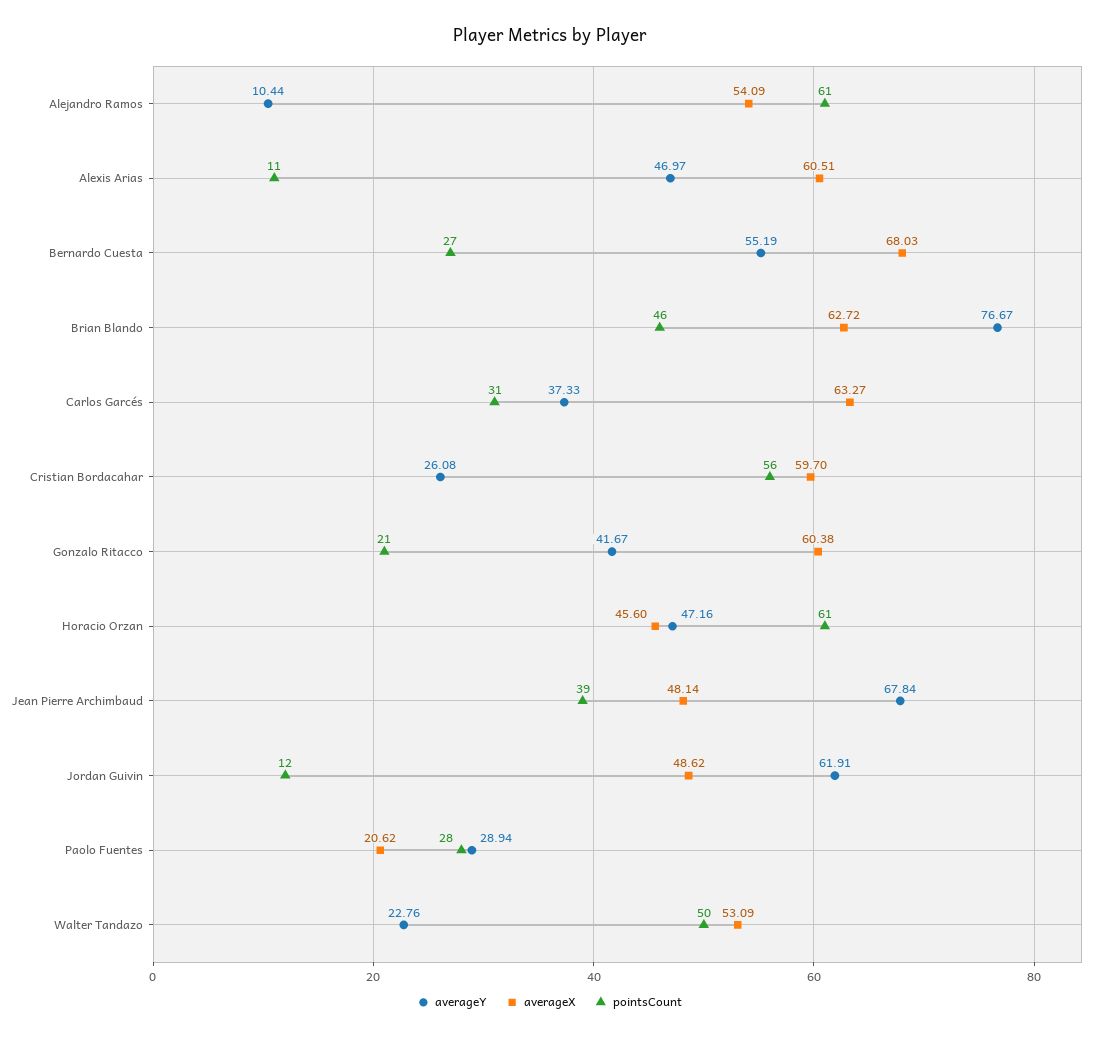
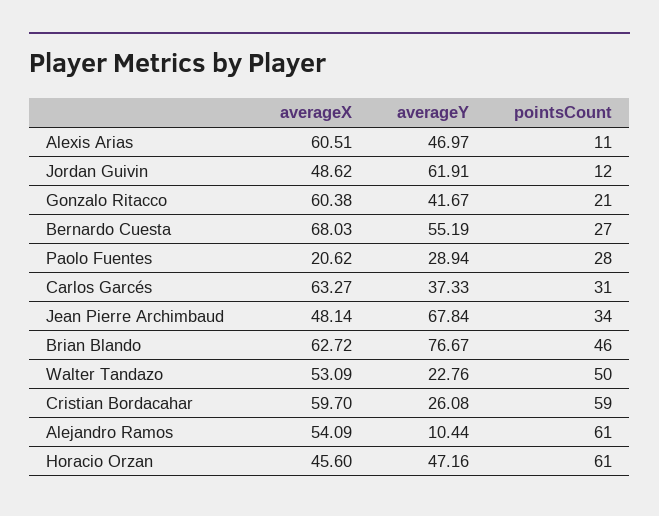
pointsCount, Cristian Bordacahar: 56 -> 59
pointsCount, Jean Pierre Archimbaud: 39 -> 34

